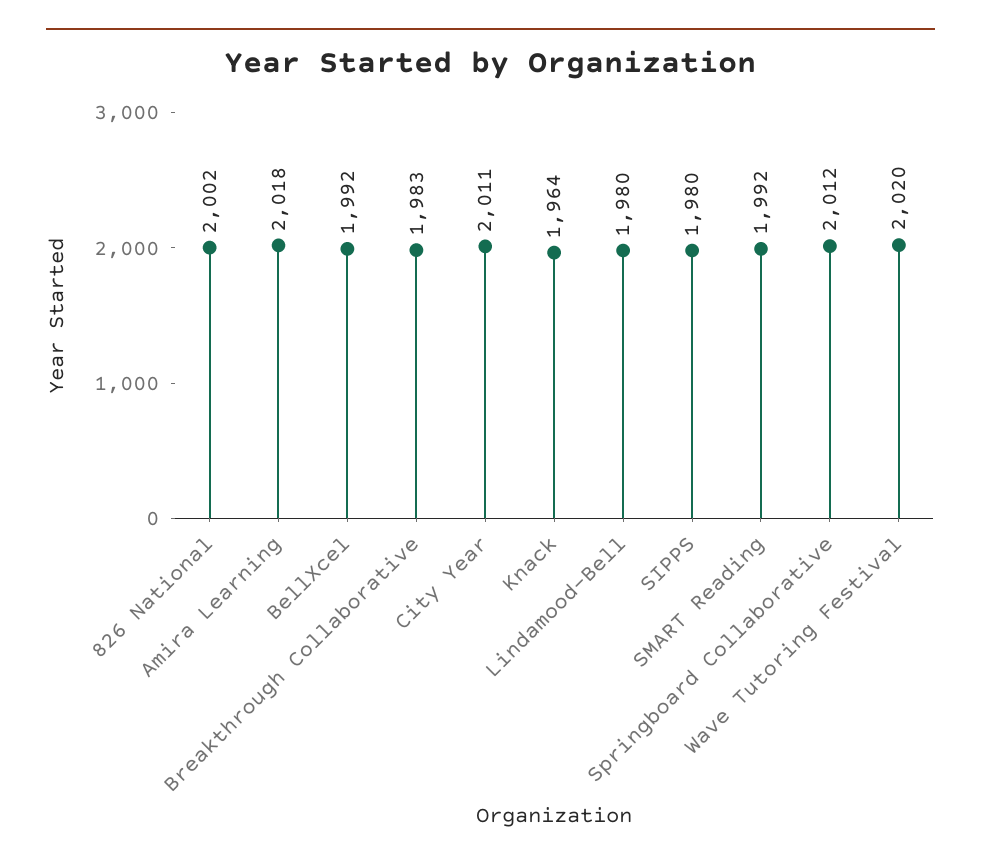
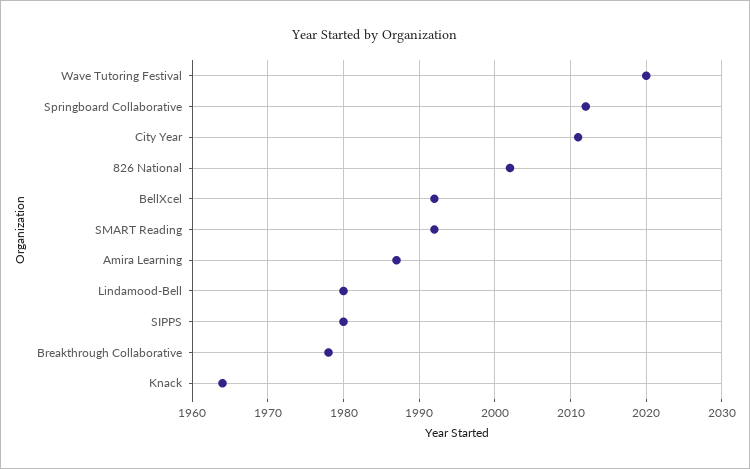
Amira Learning: 2018 -> 1987
Breakthrough Collaborative: 1983 -> 1978

